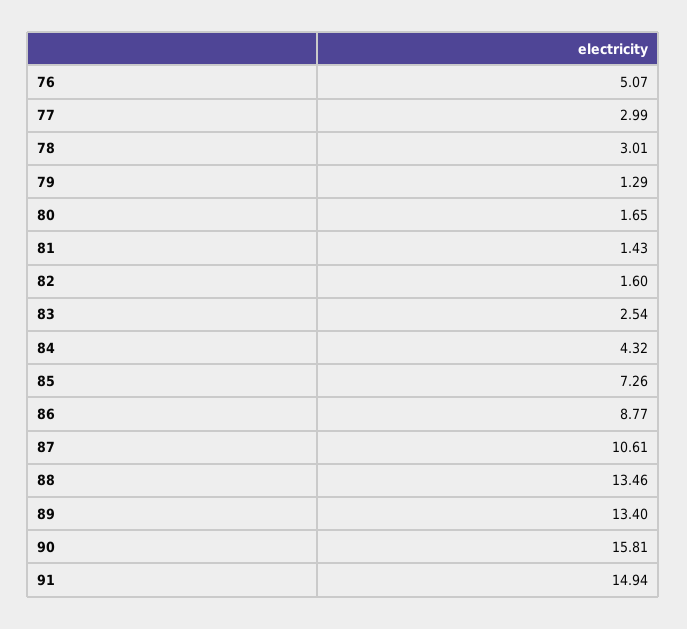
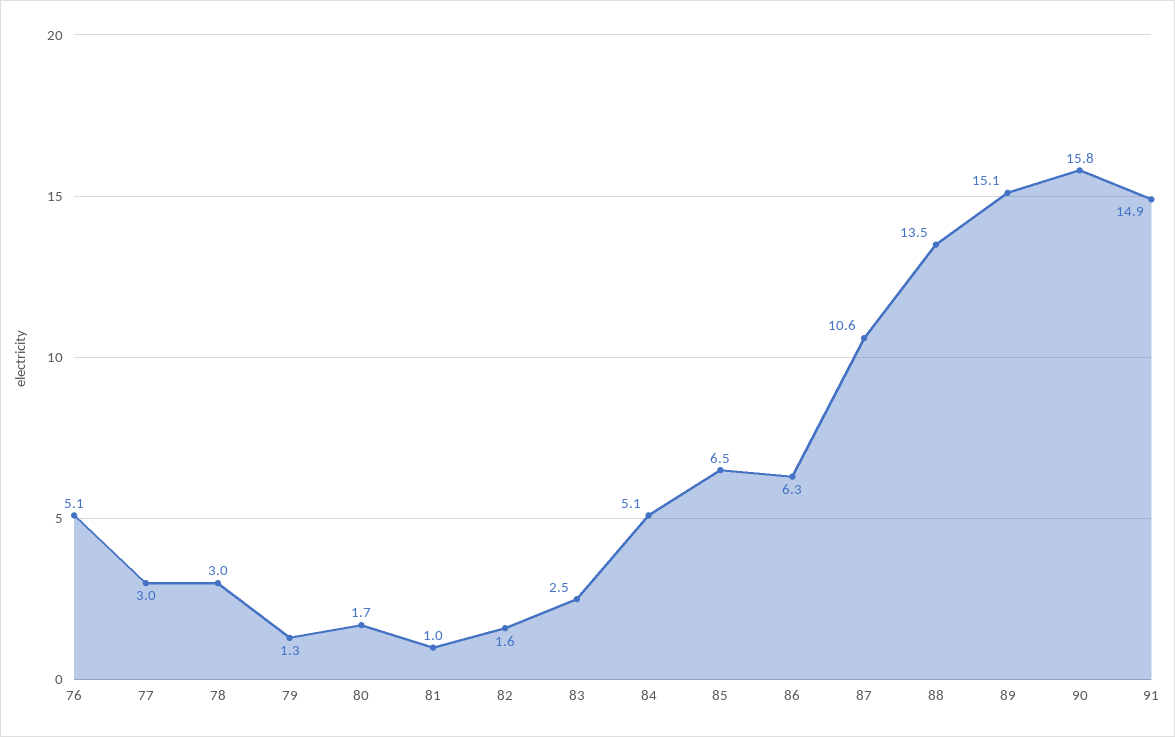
81: 1.43 -> 1
84: 4.32 -> 5.1
85: 7.26 -> 6.5
86: 8.77 -> 6.3
89: 13.4 -> 15.1

